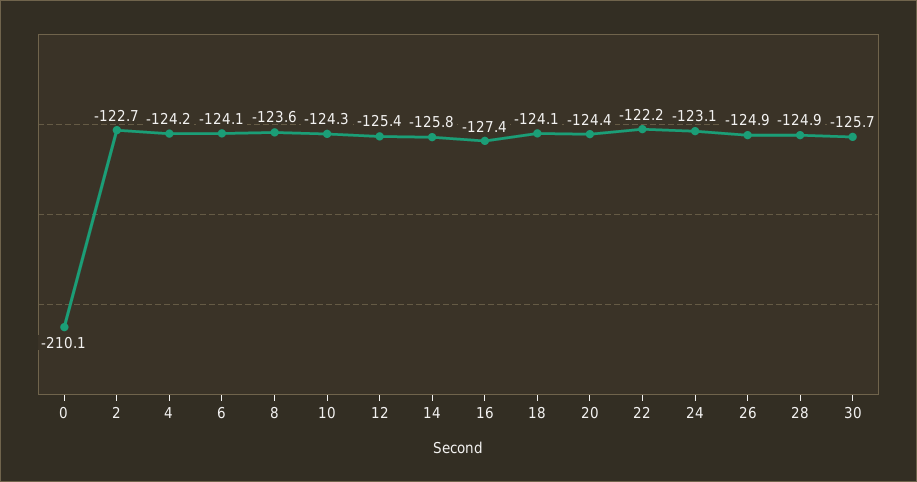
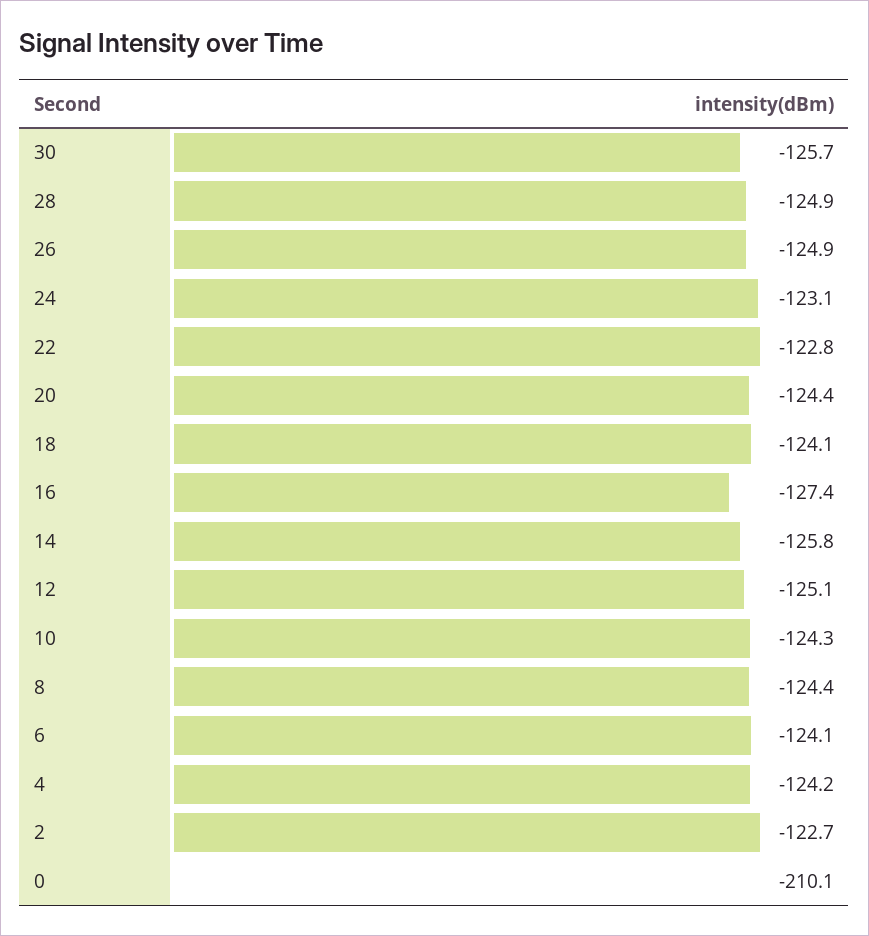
8: -123.6 -> -124.4
12: -125.4 -> -125.1
22: -122.2 -> -122.8

